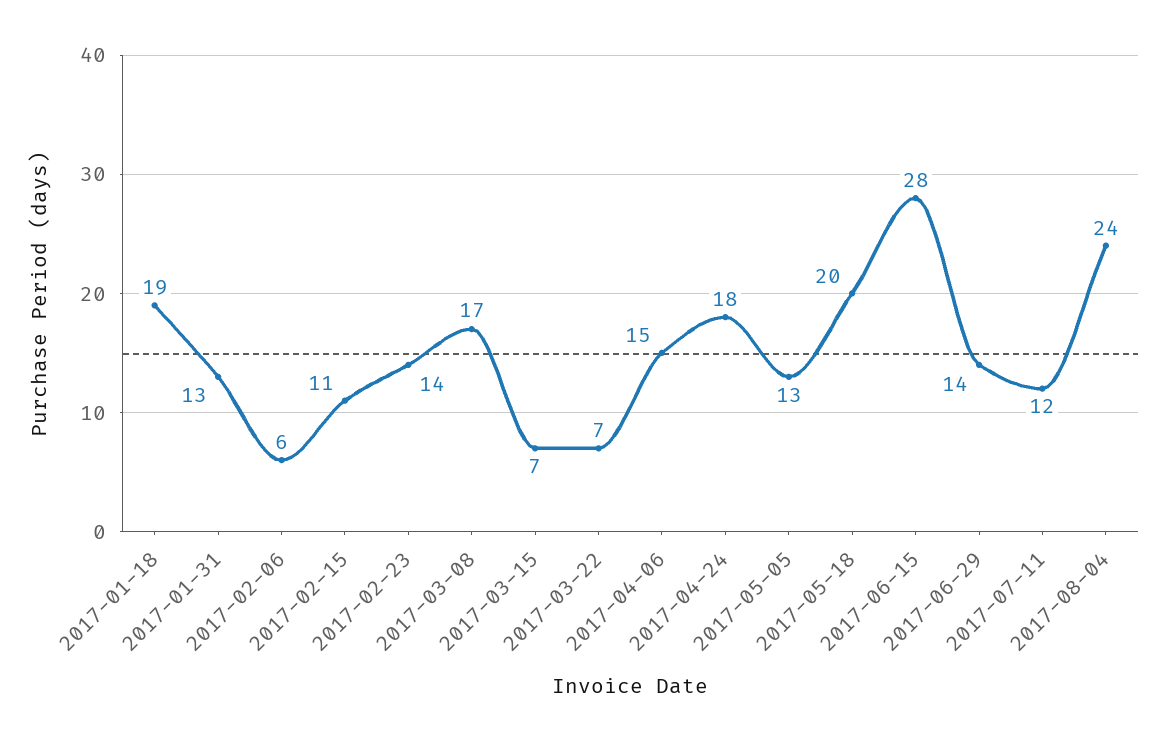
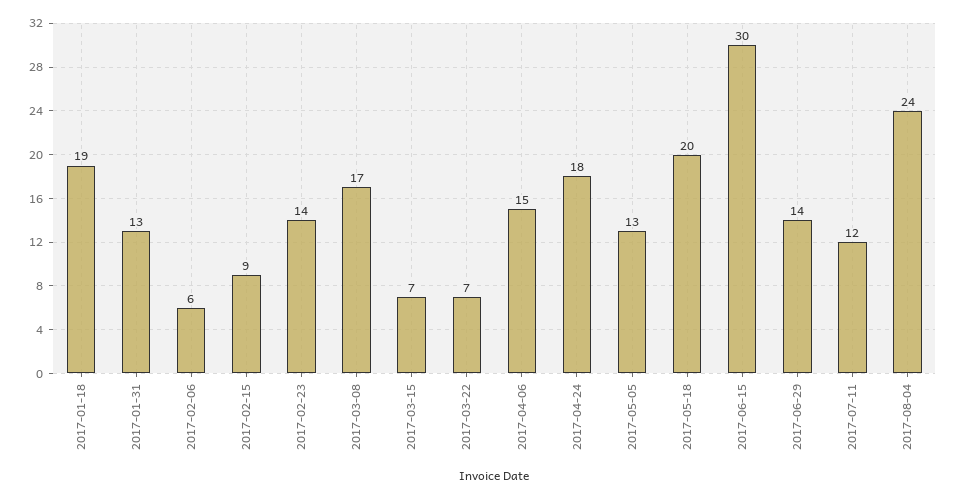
2017-02-15: 11 -> 9
2017-06-15: 28 -> 30

